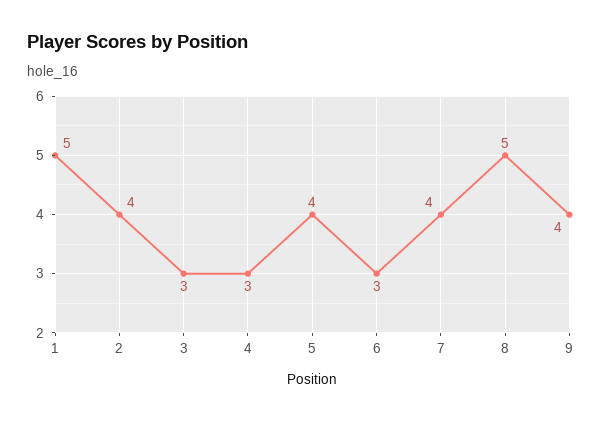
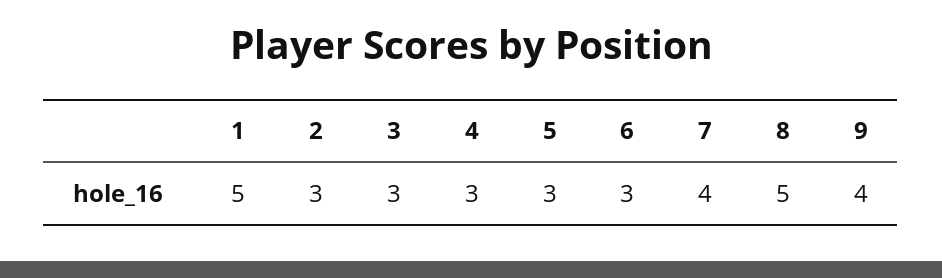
2: 4 -> 3
5: 4 -> 3

